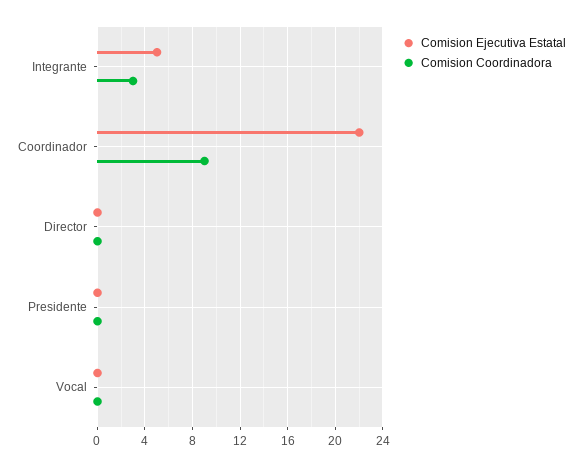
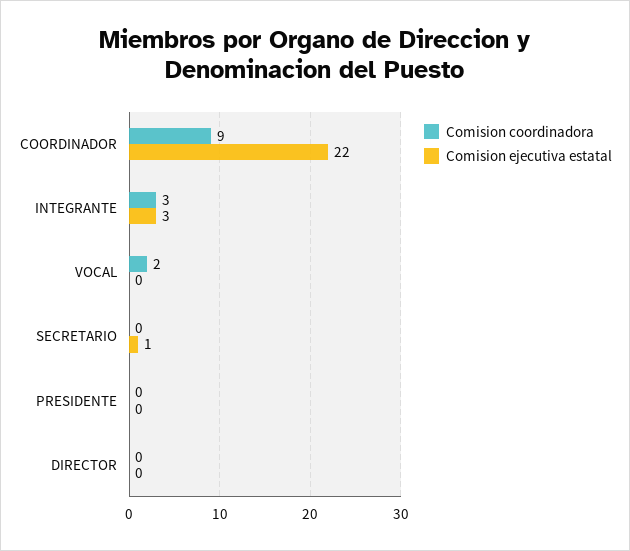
Comision Ejecutiva Estatal, Integrante: 5 -> 3
Comision Coordinadora, Vocal: 0 -> 2
Comision Coordinadora, SECRETARIO: none -> 0
Comision Ejecutiva Estatal, SECRETARIO: none -> 1

